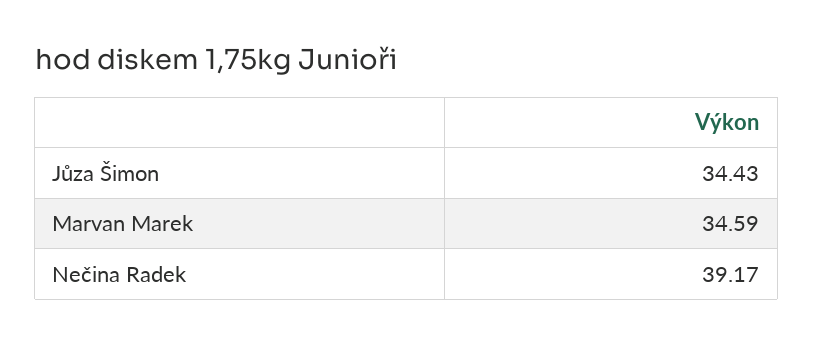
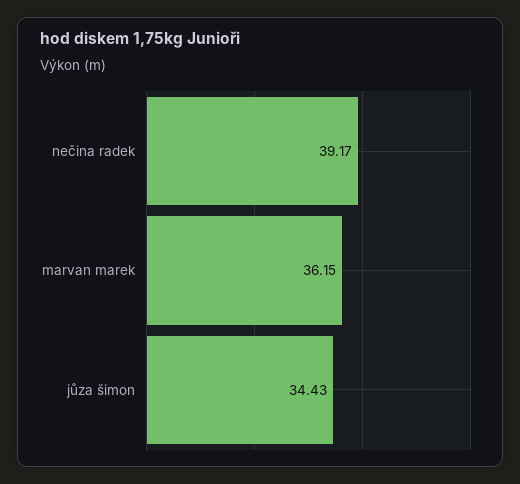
Marvan Marek: 34.59 -> 36.15

